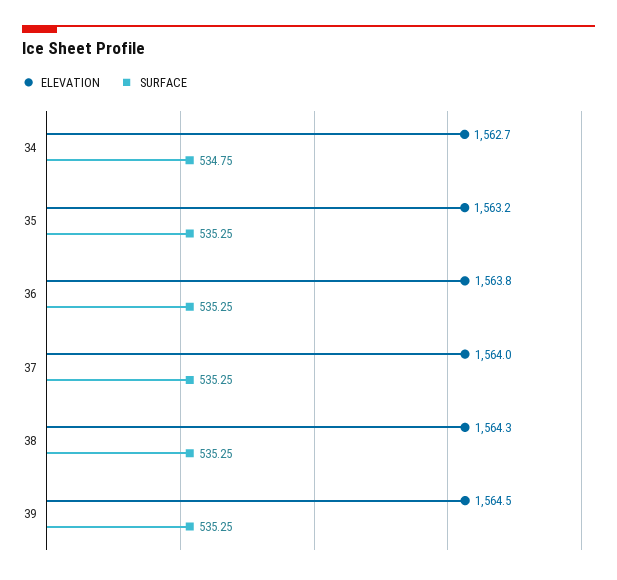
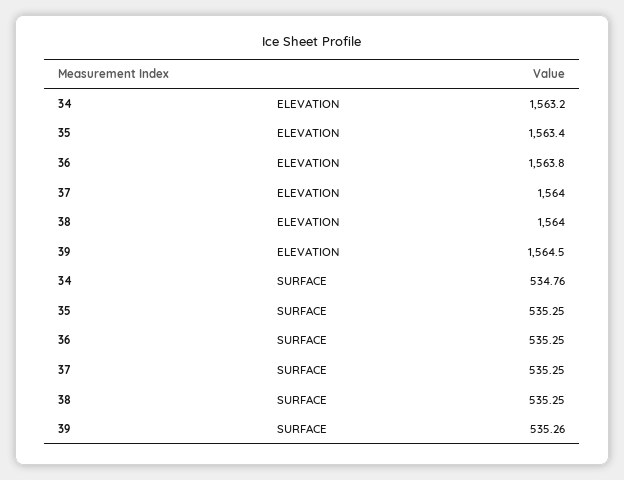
ELEVATION, 34: 1562.7 -> 1563.2
SURFACE, 34: 534.75 -> 534.76
ELEVATION, 35: 1563.2 -> 1563.4
ELEVATION, 38: 1564.3 -> 1564
SURFACE, 39: 535.25 -> 535.26

